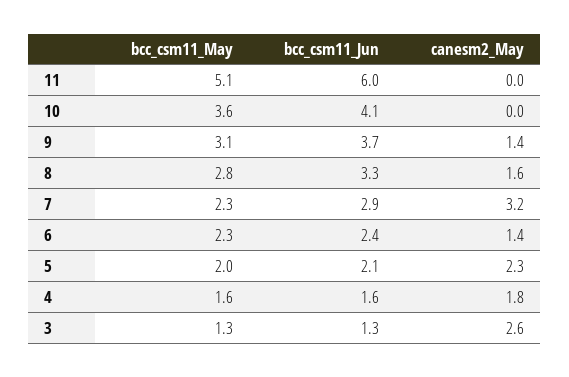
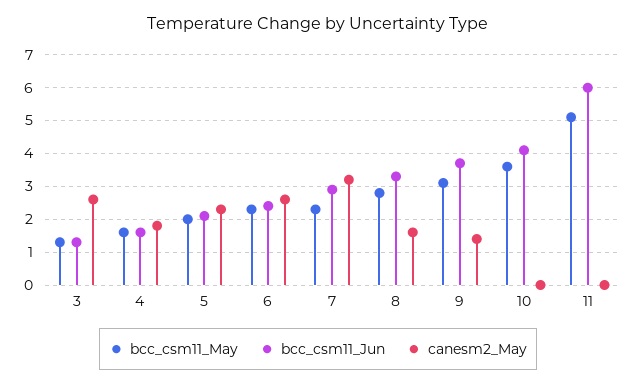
canesm2_May, 6: 1.4 -> 2.5

